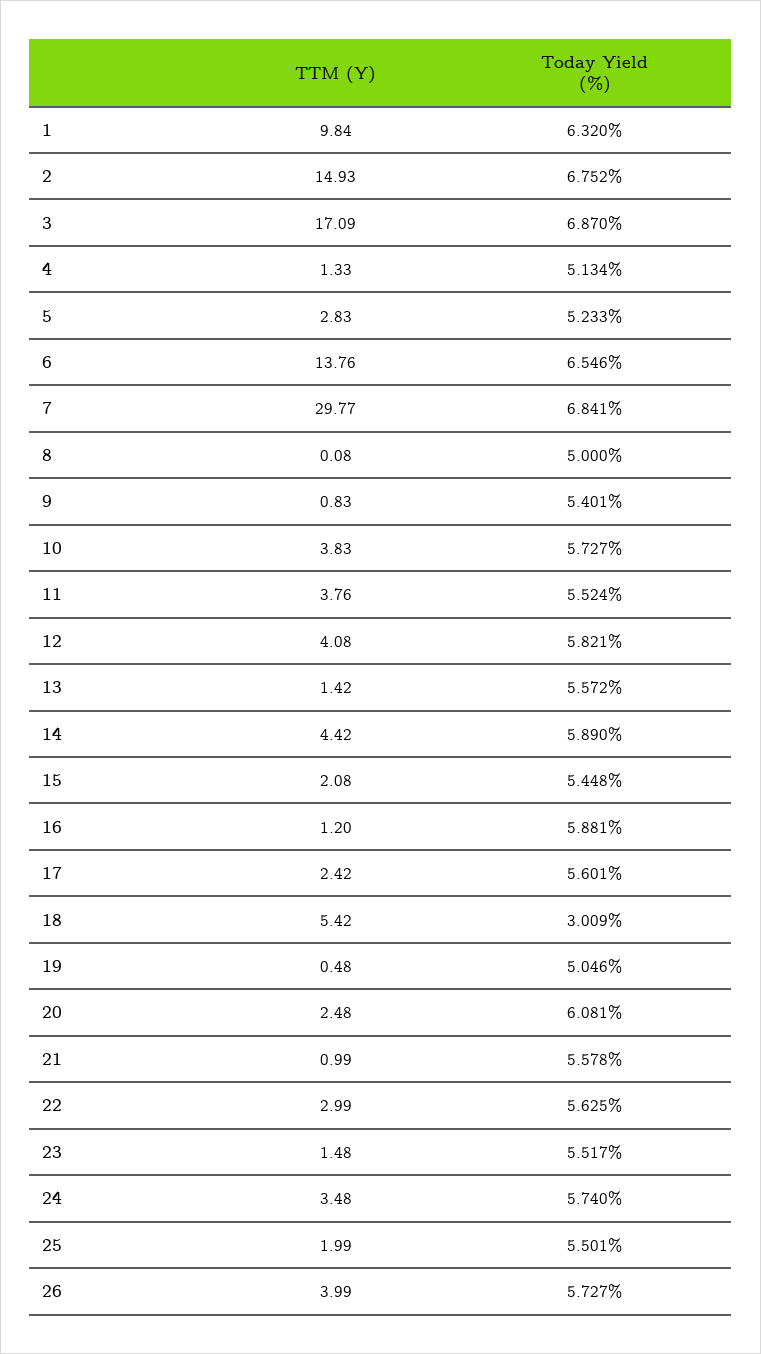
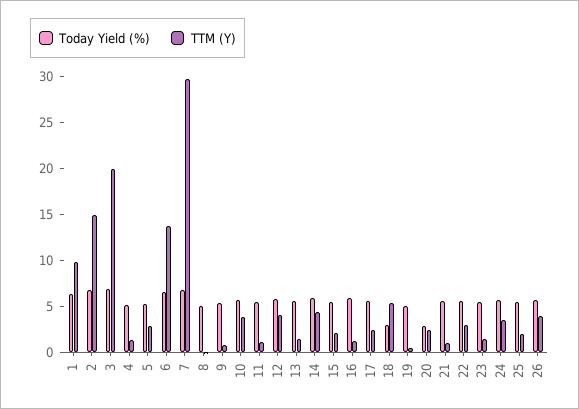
TTM (Y), 3: 17.09 -> 20
TTM (Y), 11: 3.76 -> 1
Today Yield (%), 20: 6.081 -> 3

